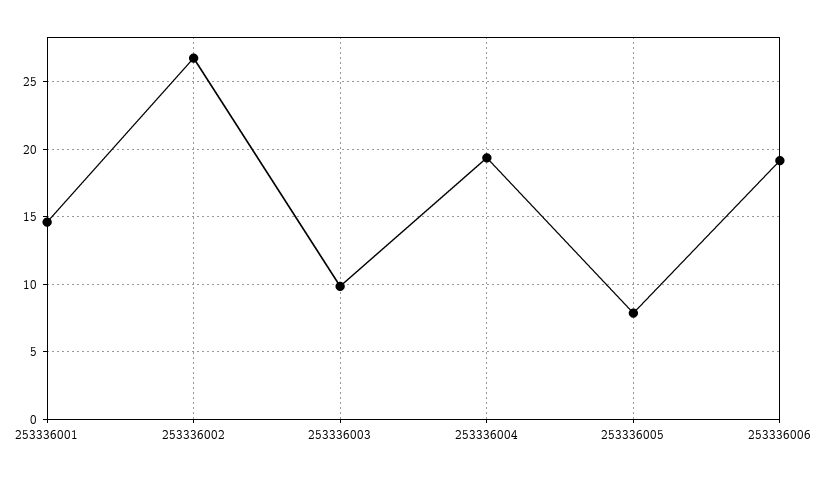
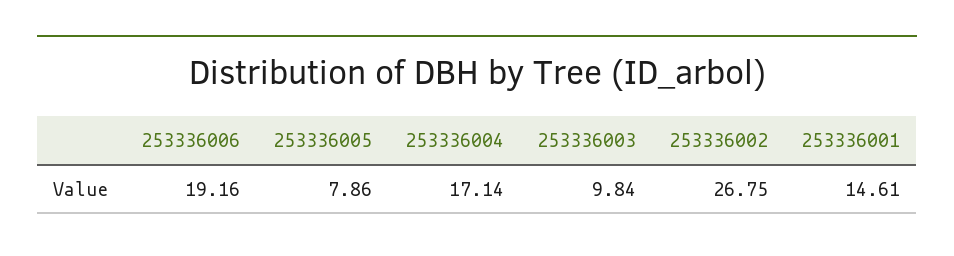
253336004: 19.5 -> 17.14

